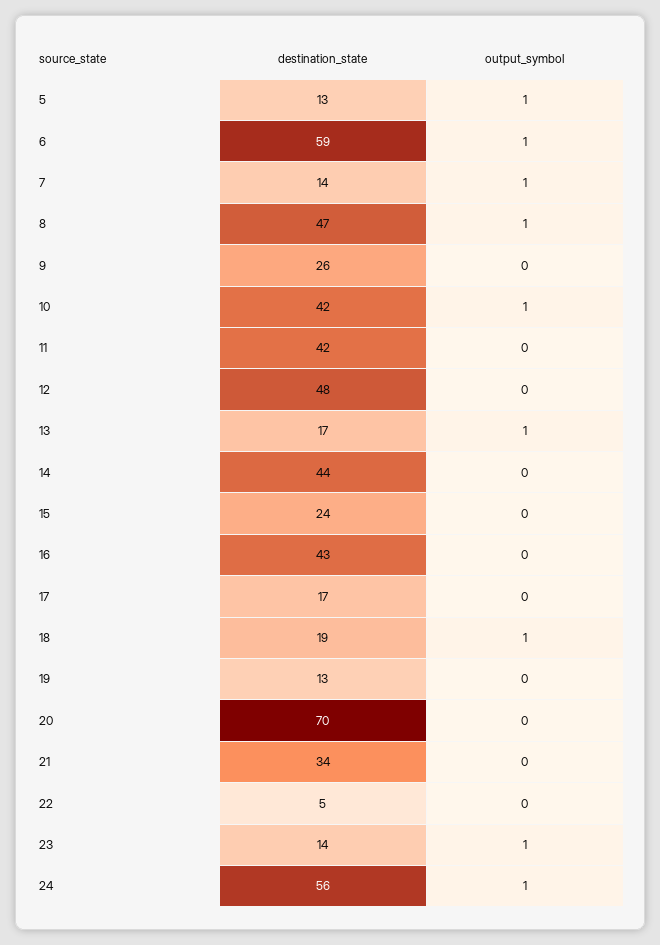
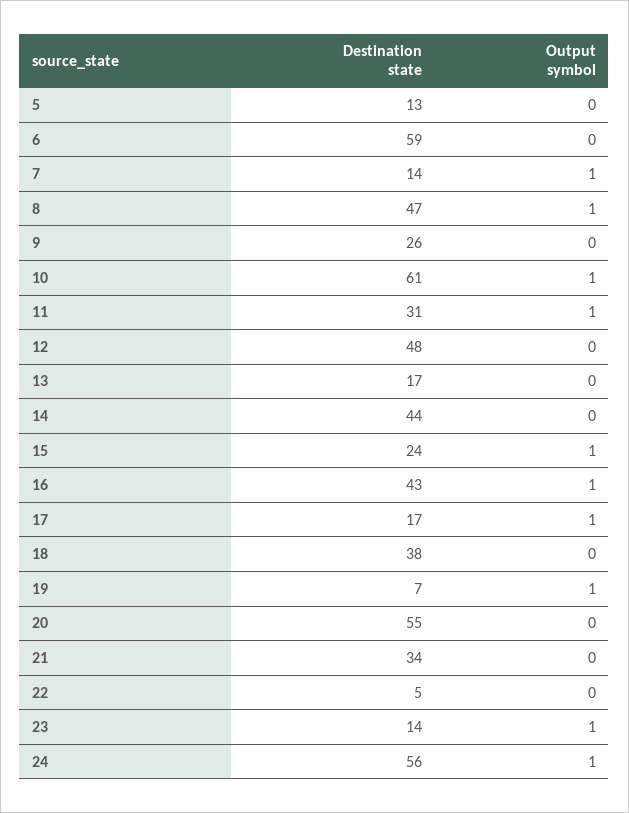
output_symbol, 5: 1 -> 0
output_symbol, 6: 1 -> 0
destination_state, 10: 42 -> 61
destination_state, 11: 42 -> 31
output_symbol, 11: 0 -> 1
output_symbol, 13: 1 -> 0
output_symbol, 15: 0 -> 1
output_symbol, 16: 0 -> 1
output_symbol, 17: 0 -> 1
destination_state, 18: 19 -> 38
output_symbol, 18: 1 -> 0
destination_state, 19: 13 -> 7
output_symbol, 19: 0 -> 1
destination_state, 20: 70 -> 55

